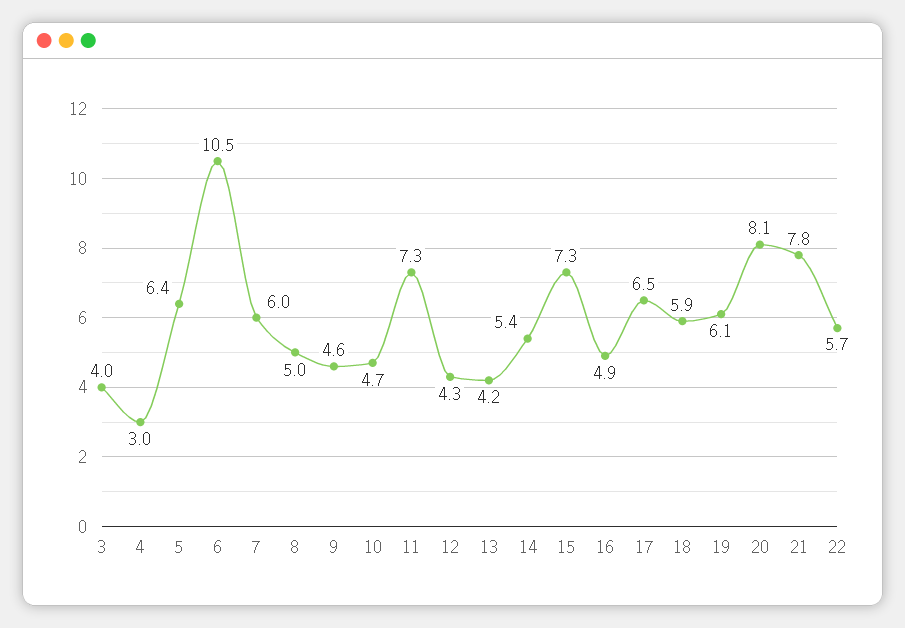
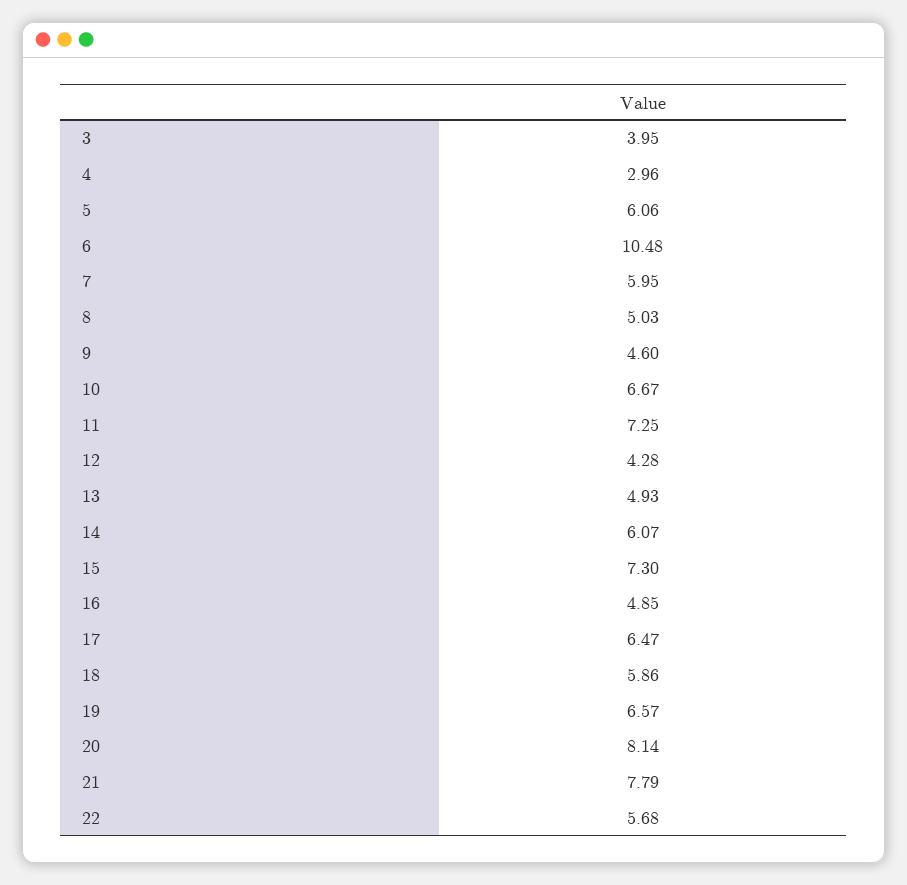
5: 6.4 -> 6.06
10: 4.7 -> 6.67
13: 4.2 -> 4.93
14: 5.4 -> 6.07
19: 6.1 -> 6.57

